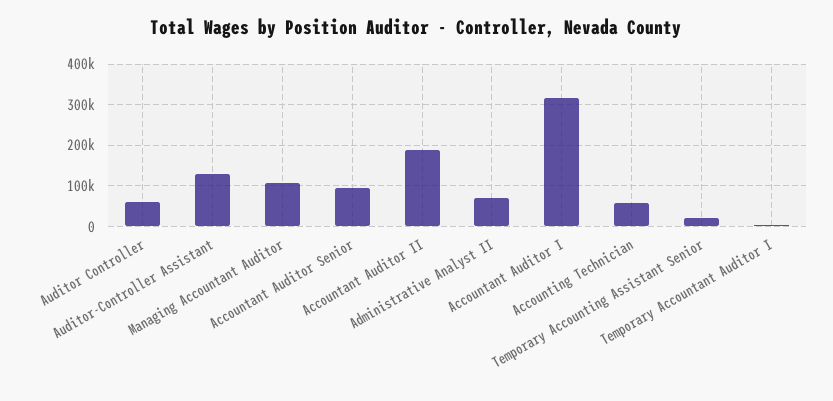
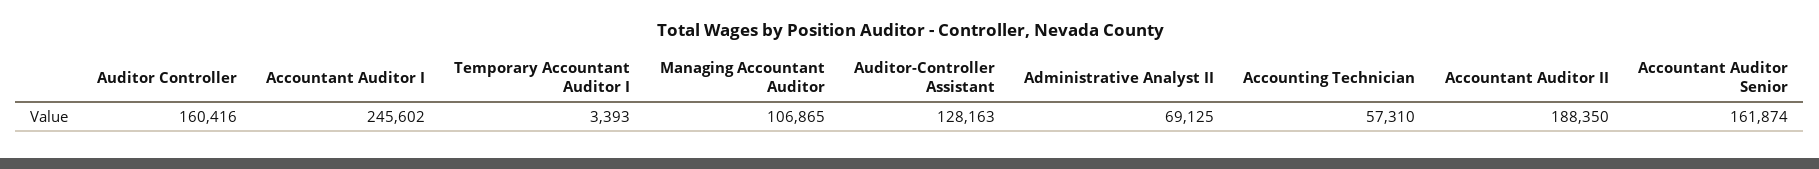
Auditor Controller: 60000 -> 160416
Accountant Auditor Senior: 100000 -> 161874
Accountant Auditor I: 320000 -> 245602
Temporary Accounting Assistant Senior: 20000 -> none

